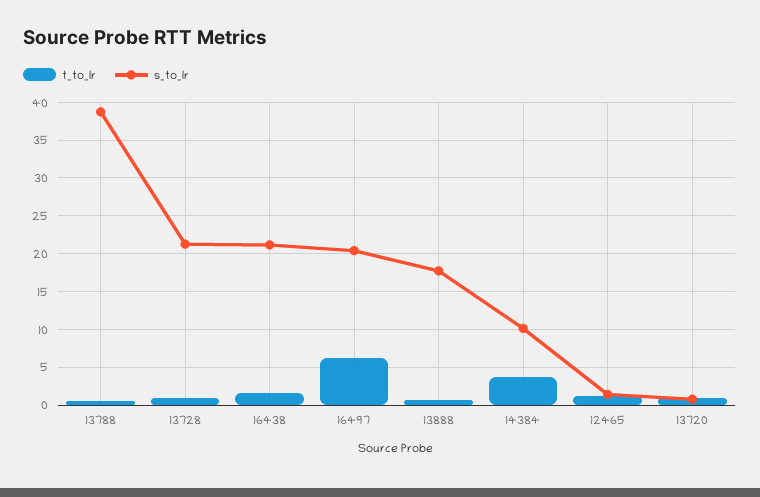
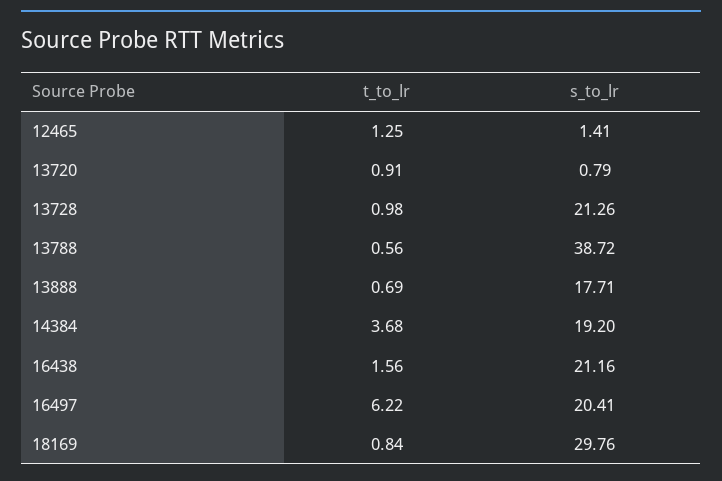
s_to_lr, 14384: 10 -> 19.2
t_to_lr, 18169: none -> 0.84
s_to_lr, 18169: none -> 29.76

